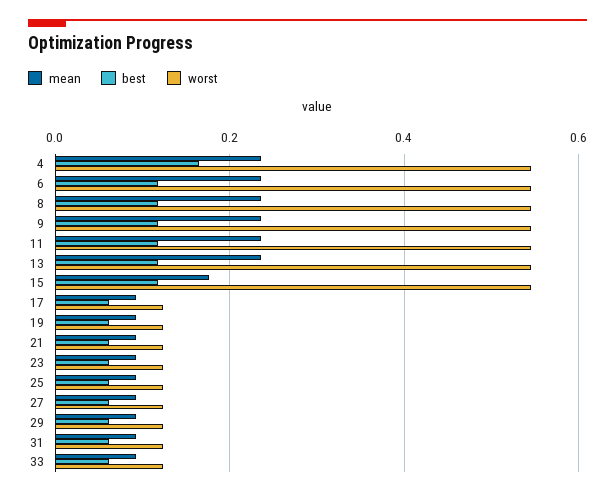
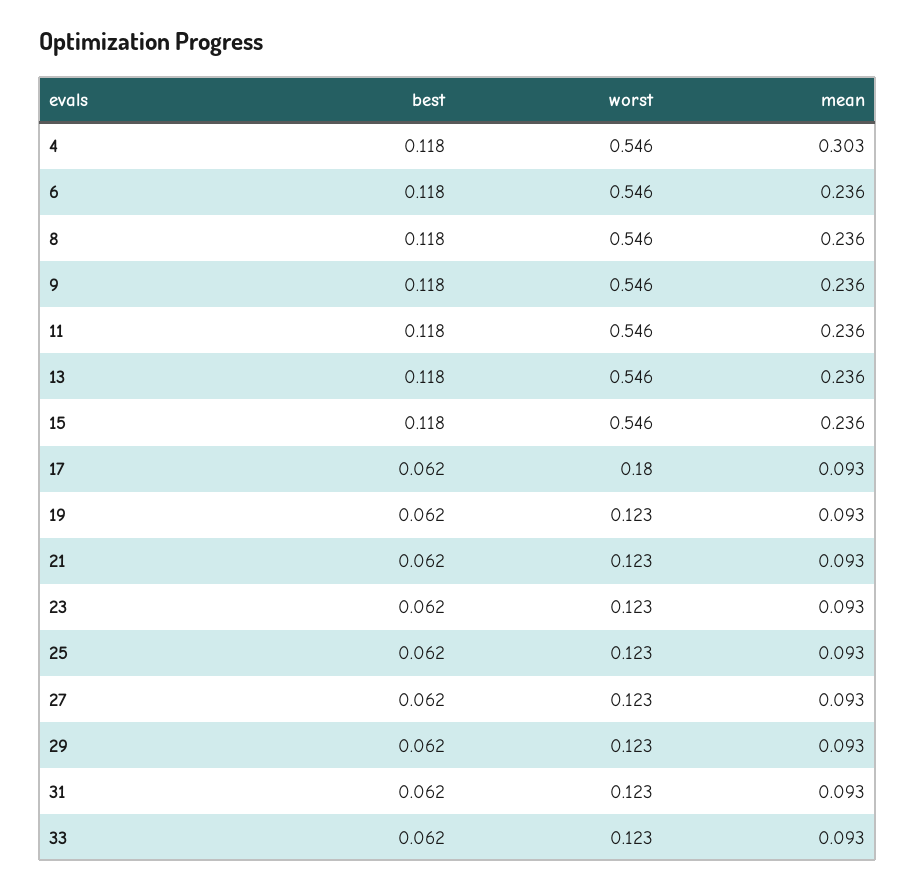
mean, 4: 0.24 -> 0.303
best, 4: 0.16 -> 0.118
mean, 15: 0.18 -> 0.236
worst, 17: 0.12 -> 0.18

